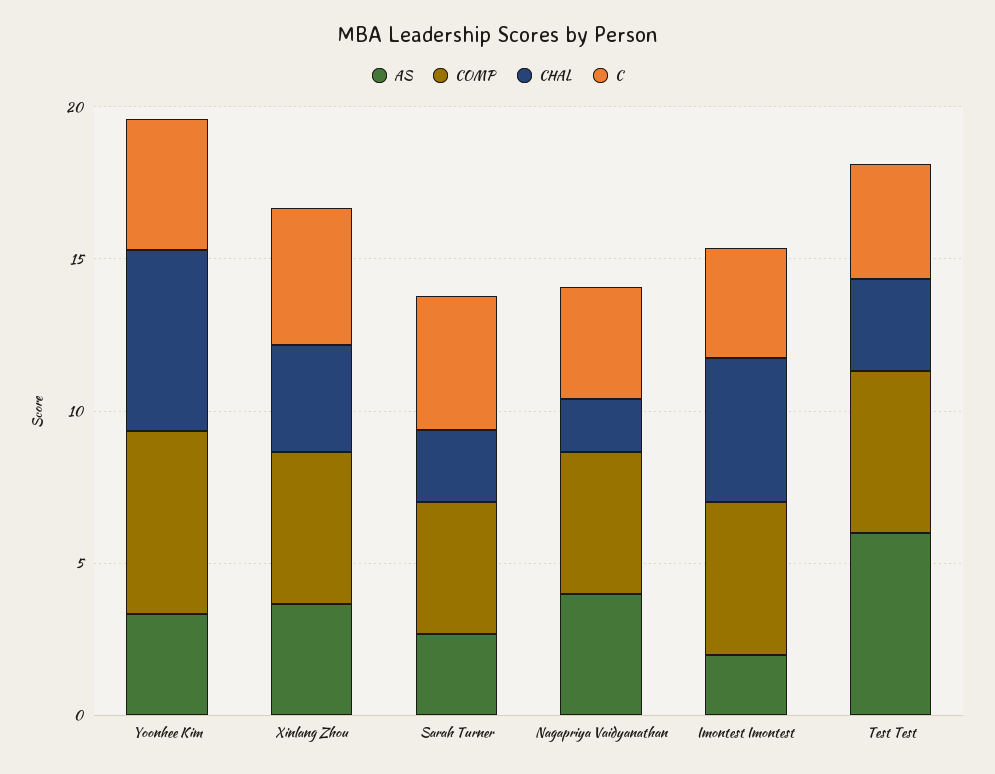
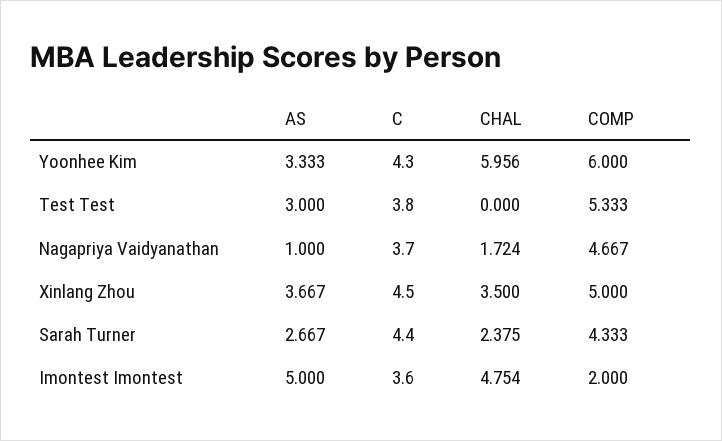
AS, Nagapriya Vaidyanathan: 4 -> 1
AS, Imontest Imontest: 2 -> 5
COMP, Imontest Imontest: 5 -> 2
AS, Test Test: 6 -> 3
CHAL, Test Test: 3 -> 0

